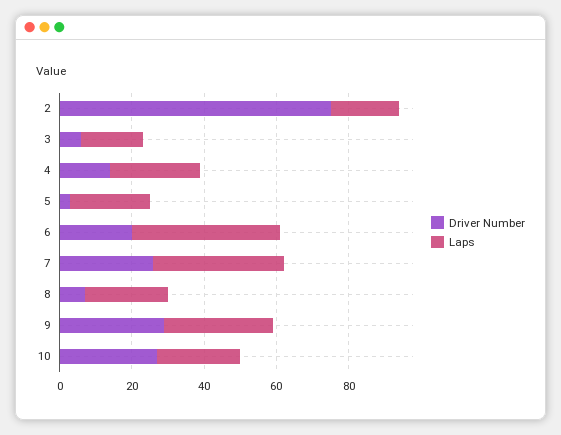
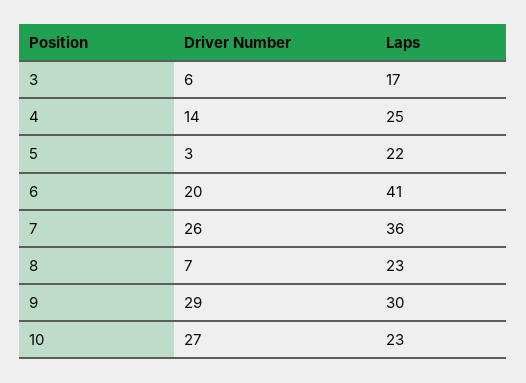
Driver Number, 2: 75 -> none
Laps, 2: 20 -> none

